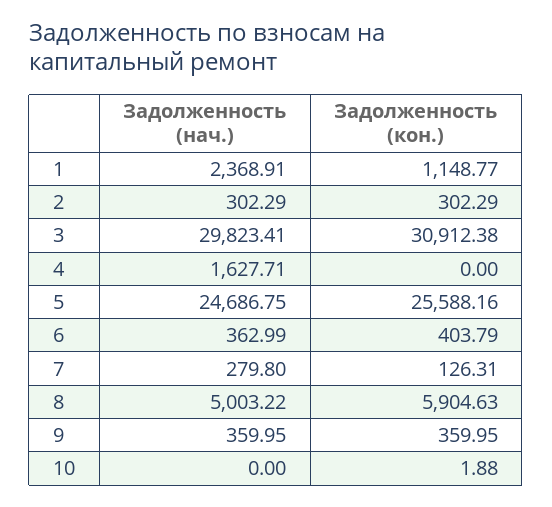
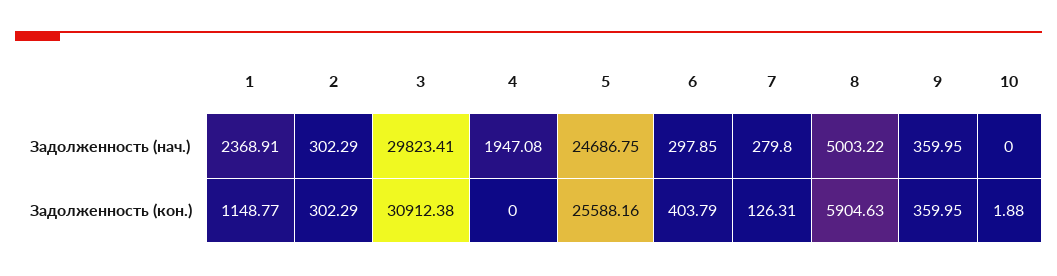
Задолженность (нач.), 4: 1627.71 -> 1947.08
Задолженность (нач.), 6: 362.99 -> 297.85

